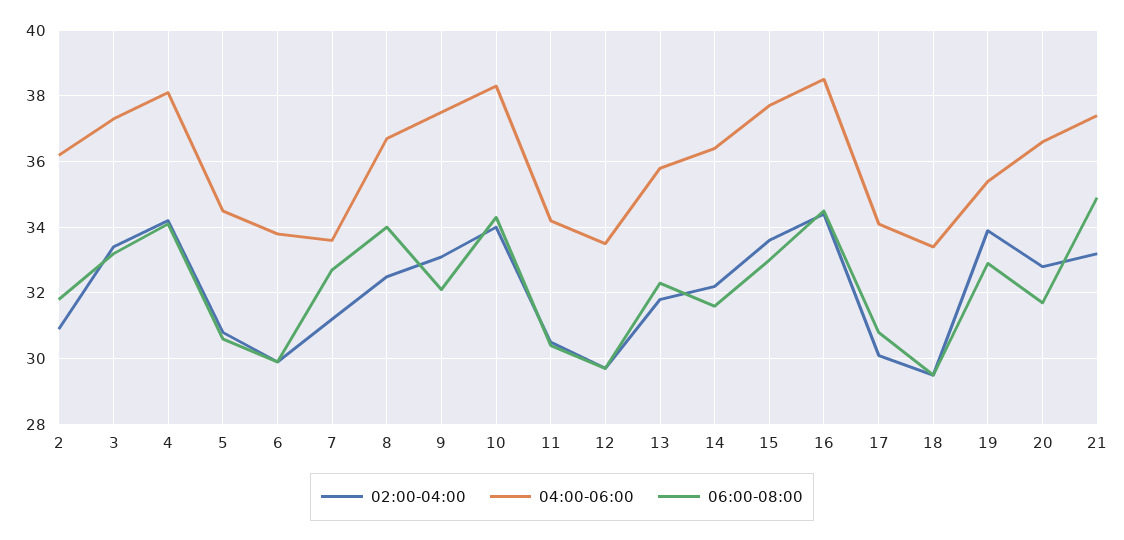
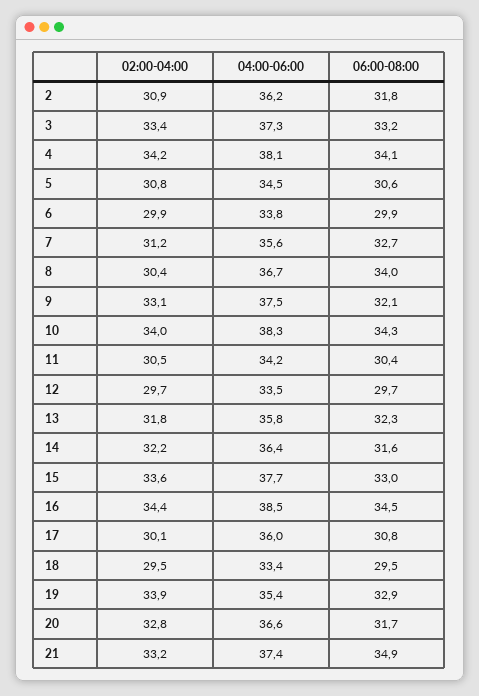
04:00-06:00, 7: 33.5 -> 35.6
02:00-04:00, 8: 32.5 -> 30.4
04:00-06:00, 17: 34 -> 36

